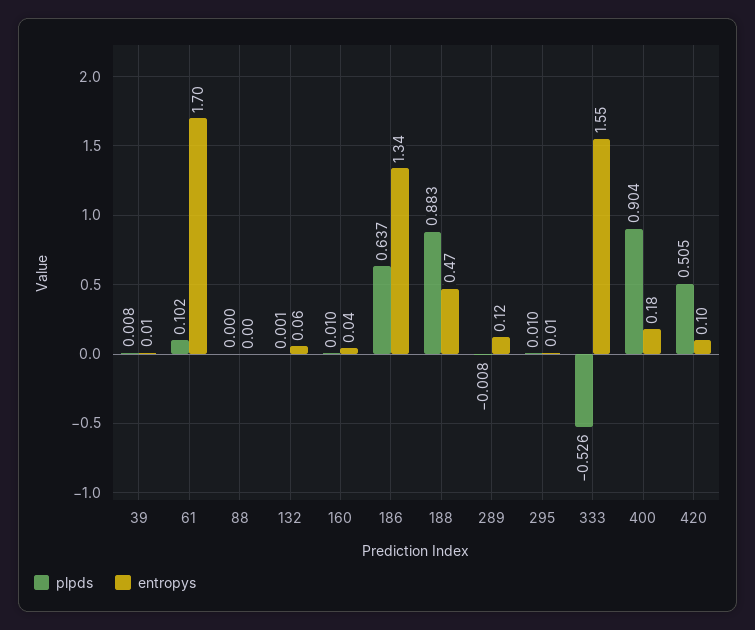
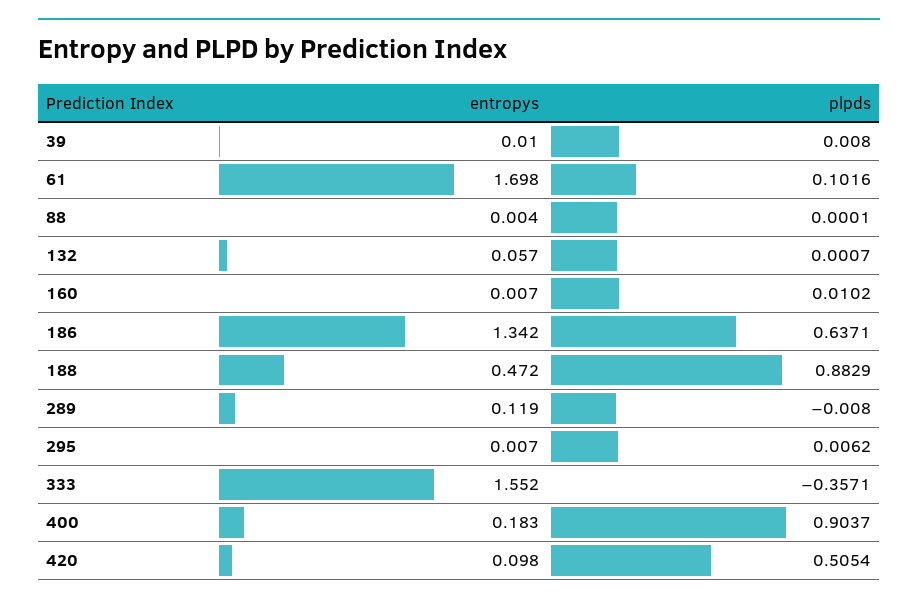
entropys, 160: 0.04 -> 0.007
plpds, 295: 0.01 -> 0.0062
plpds, 333: -0.526 -> -0.3571

